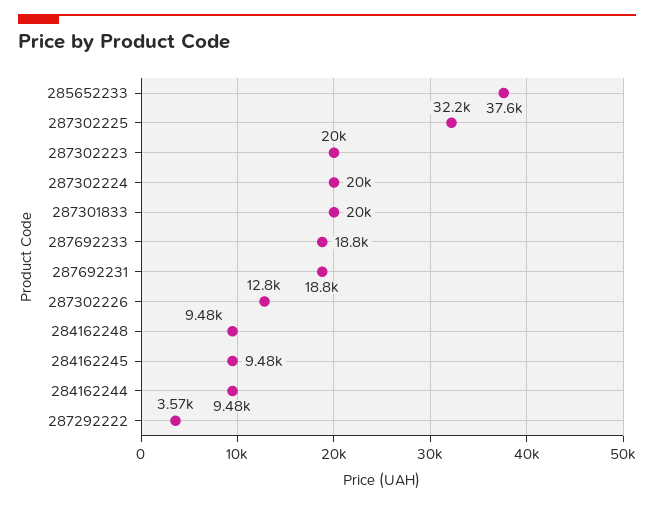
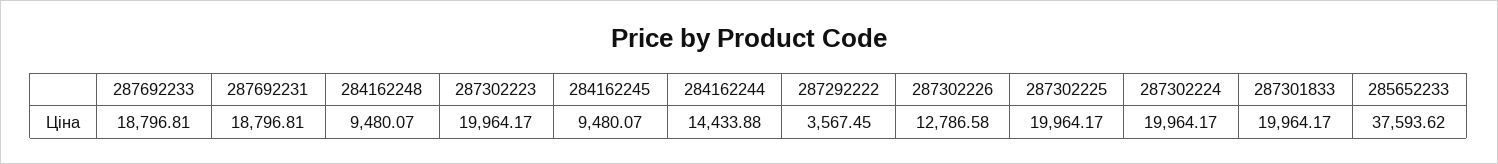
287302225: 32200 -> 19964.17
284162244: 9480 -> 14433.88

